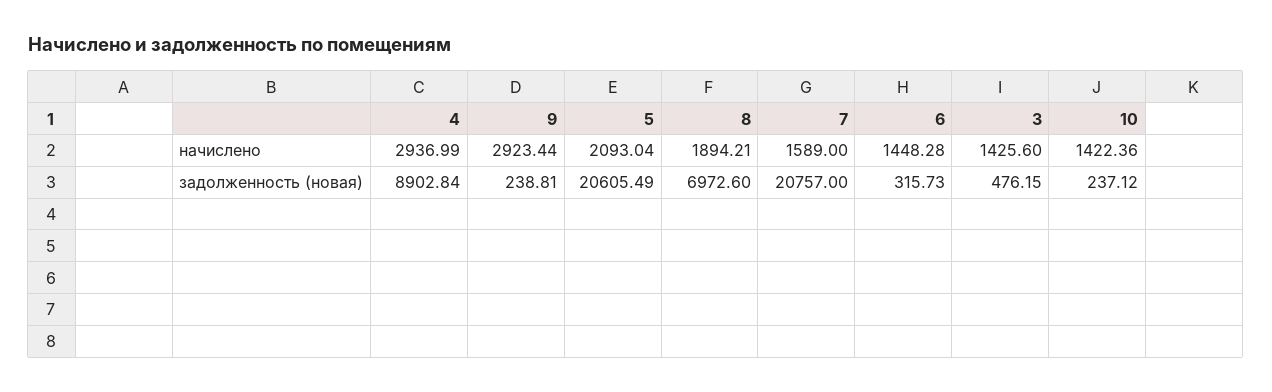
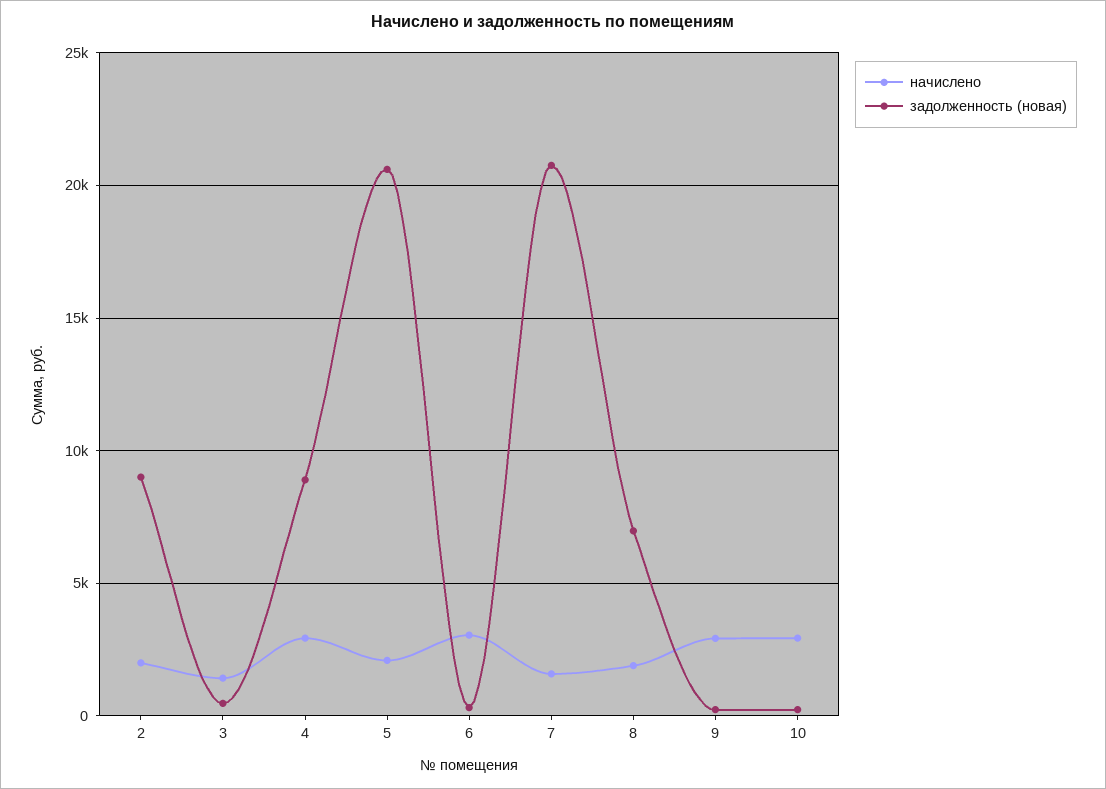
начислено, 6: 1448.28 -> 3000
начислено, 10: 1422.36 -> 3000
начислено, 2: none -> 2000
задолженность (новая), 2: none -> 9000

